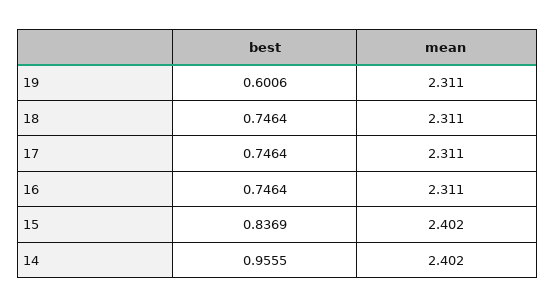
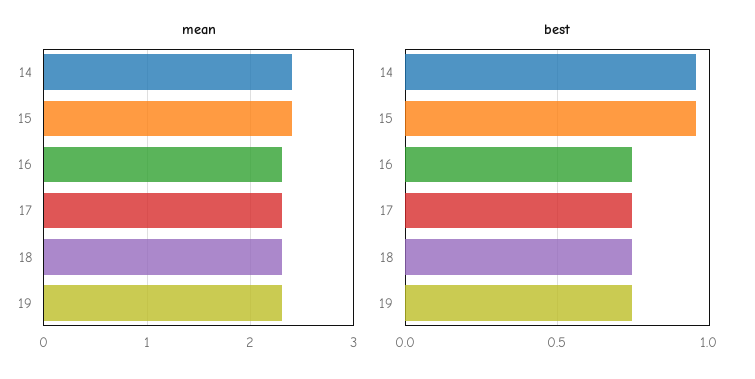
best, 19: 0.6006 -> 0.75
best, 15: 0.8369 -> 0.95

